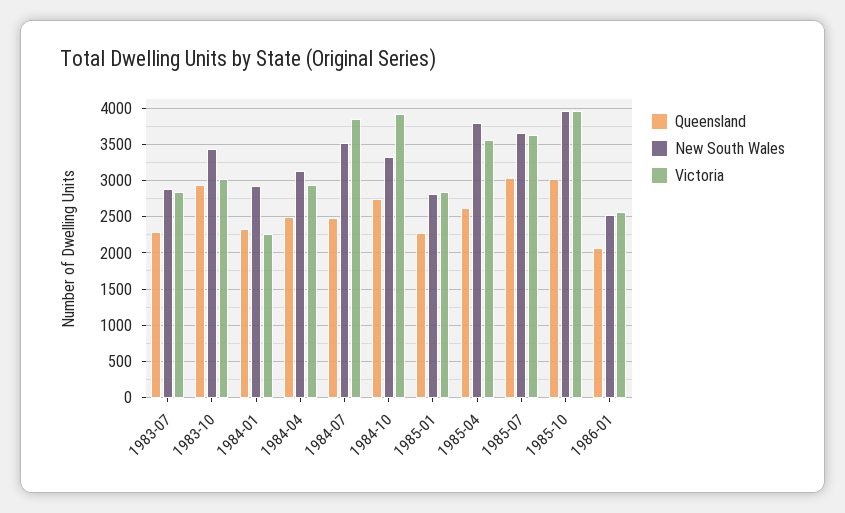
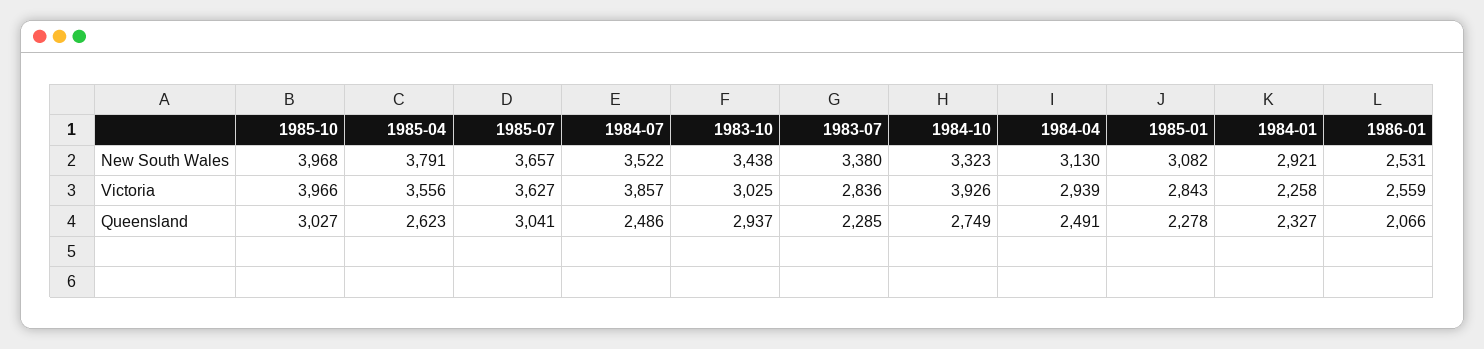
New South Wales, 1983-07: 2900 -> 3380
New South Wales, 1985-01: 2800 -> 3082

